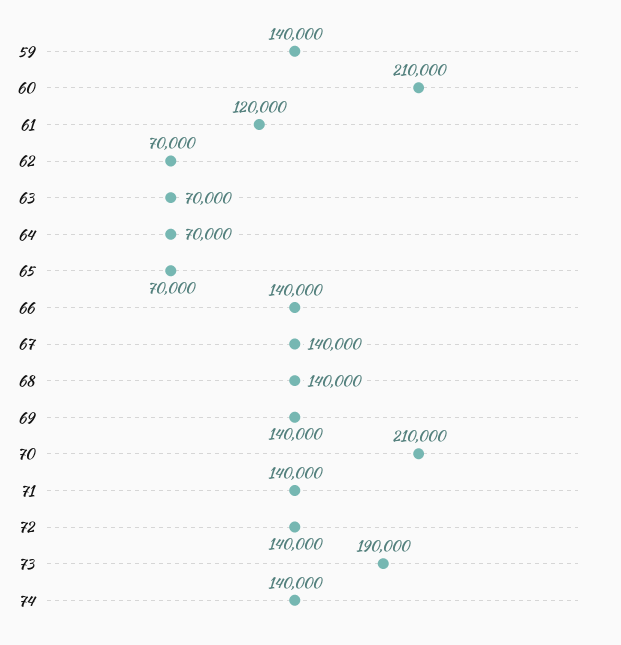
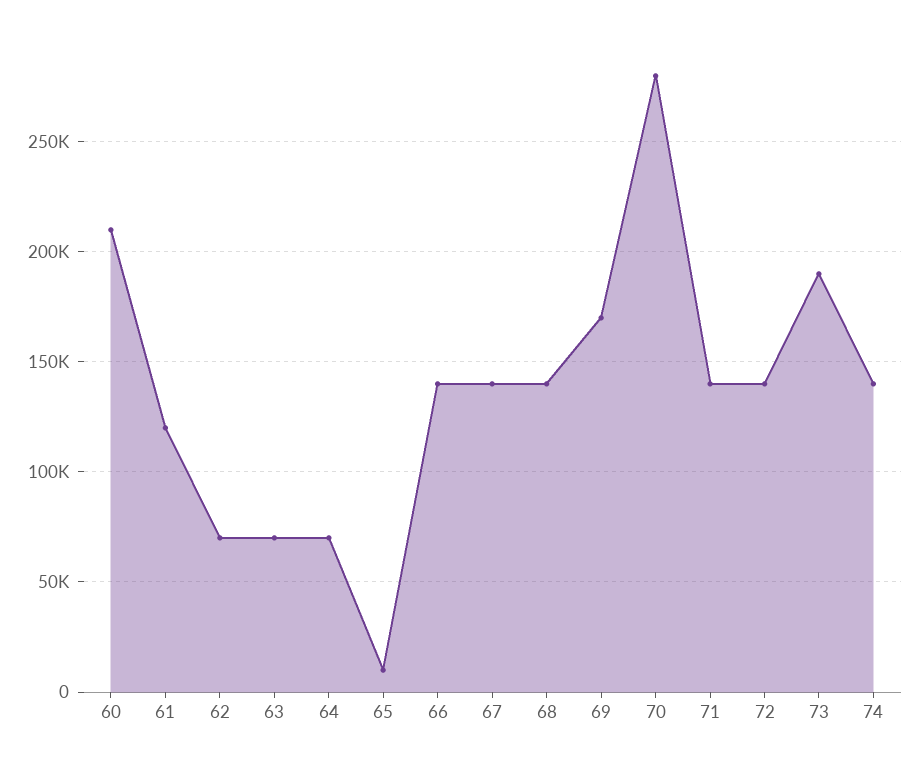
59: 140000 -> none
65: 70000 -> 10000
69: 140000 -> 170000
70: 210000 -> 280000

